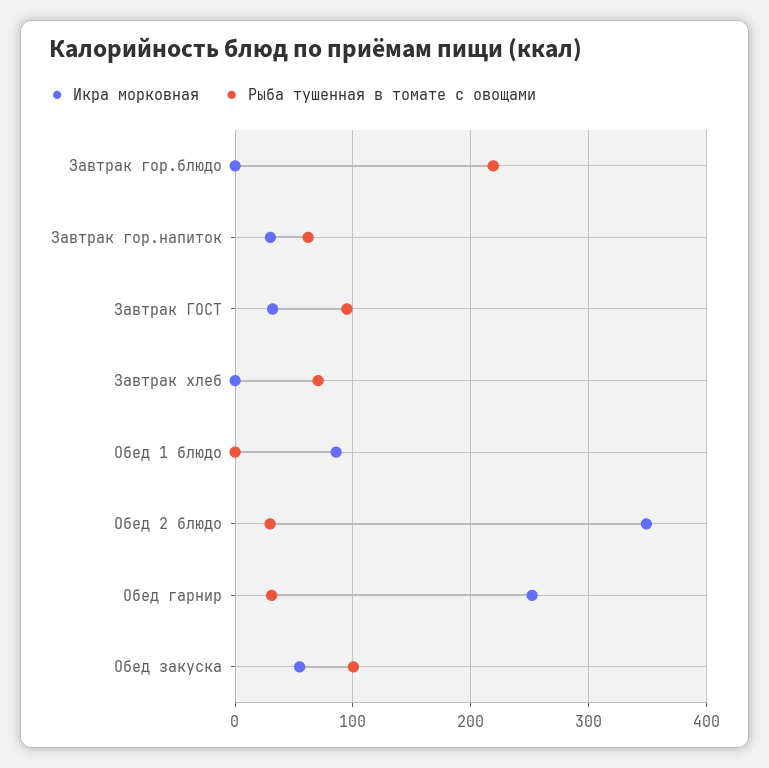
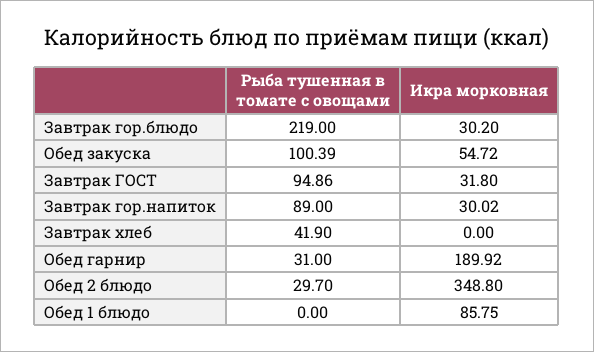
Икра морковная, Завтрак гор.блюдо: 0 -> 30.2
Рыба тушенная в томате с овощами, Завтрак гор.напиток: 60 -> 89
Рыба тушенная в томате с овощами, Завтрак хлеб: 70 -> 41.9
Икра морковная, Обед гарнир: 250 -> 189.92

